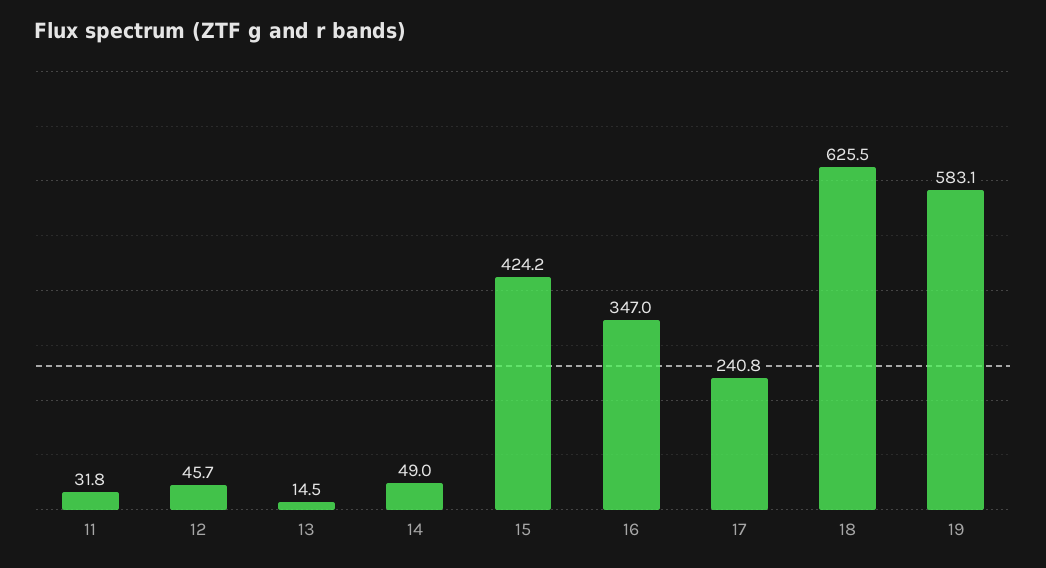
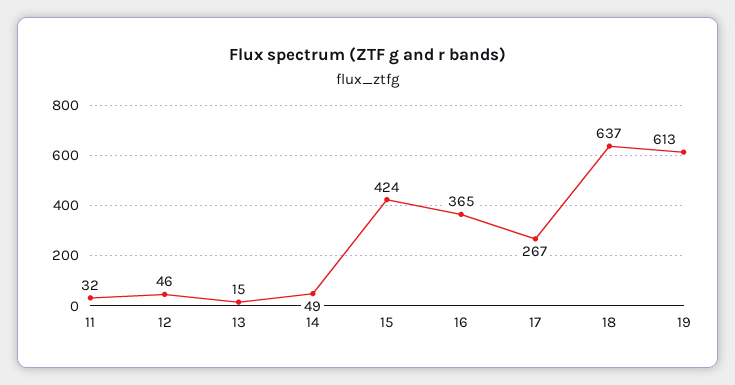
16: 347 -> 365
17: 240.8 -> 267
18: 625.5 -> 637
19: 583.1 -> 613

